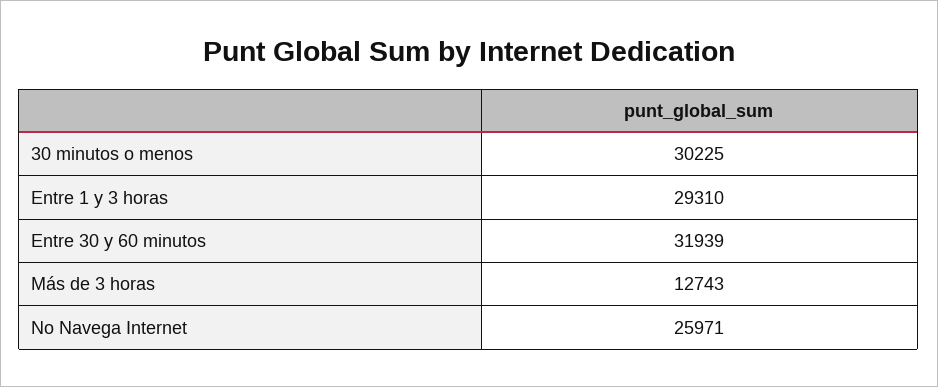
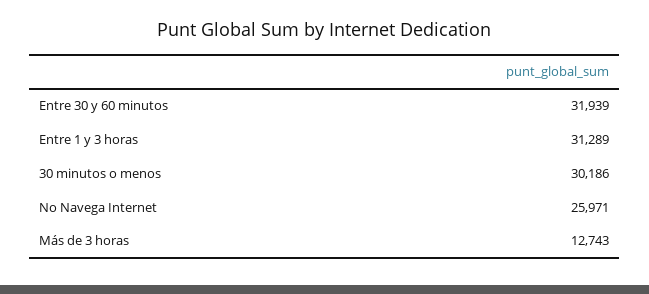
30 minutos o menos: 30225 -> 30186
Entre 1 y 3 horas: 29310 -> 31289

